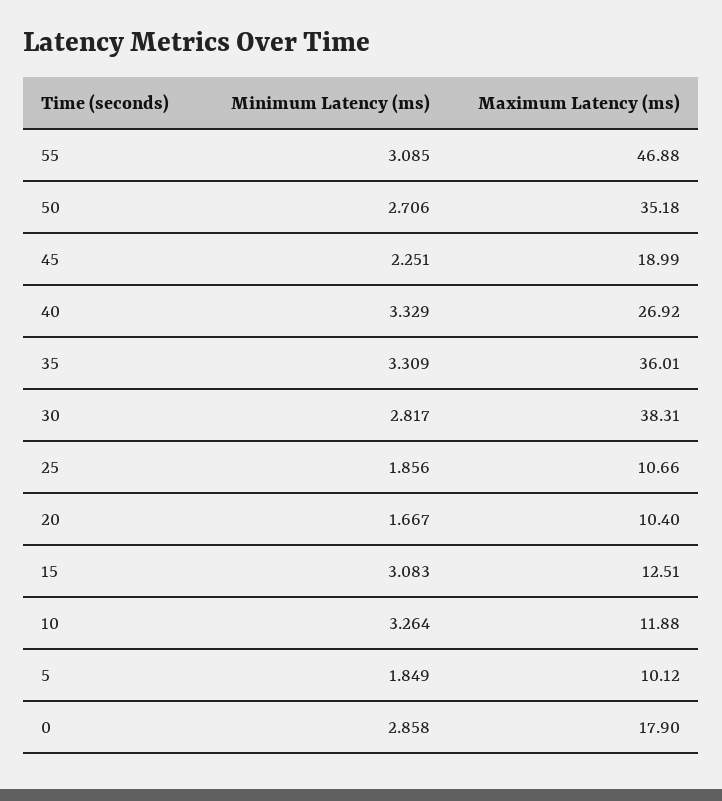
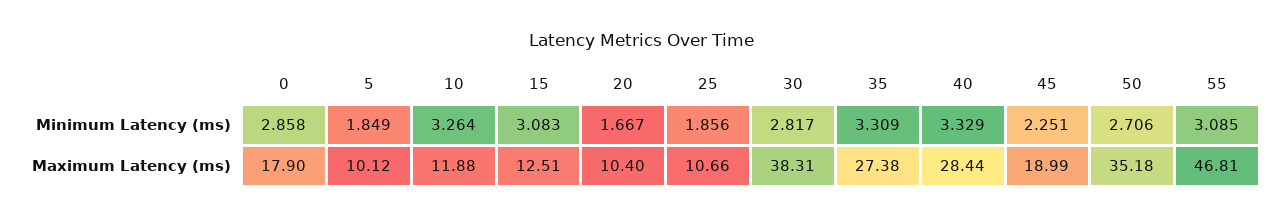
Maximum Latency (ms), 55: 46.88 -> 46.81
Maximum Latency (ms), 40: 26.92 -> 28.44
Maximum Latency (ms), 35: 36.01 -> 27.38

